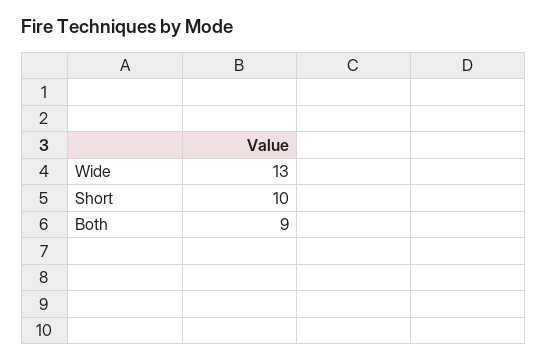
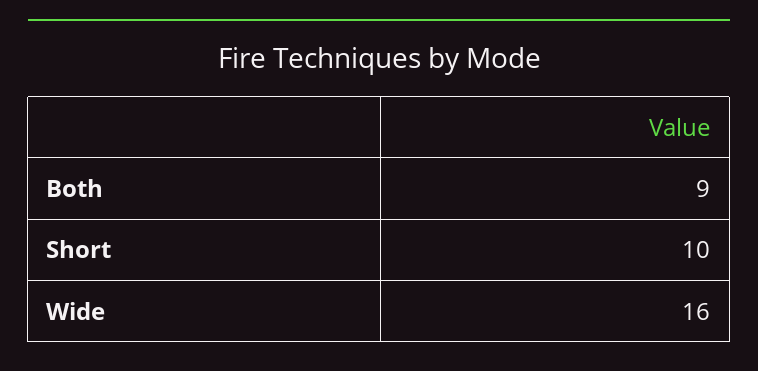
Wide: 13 -> 16

